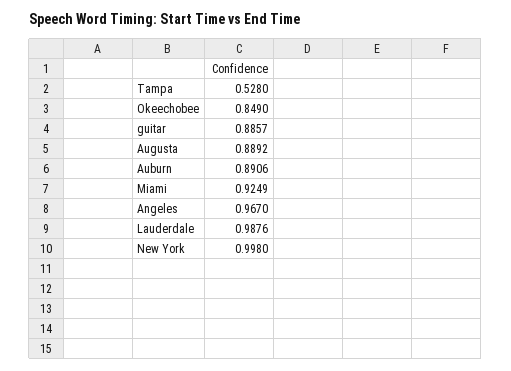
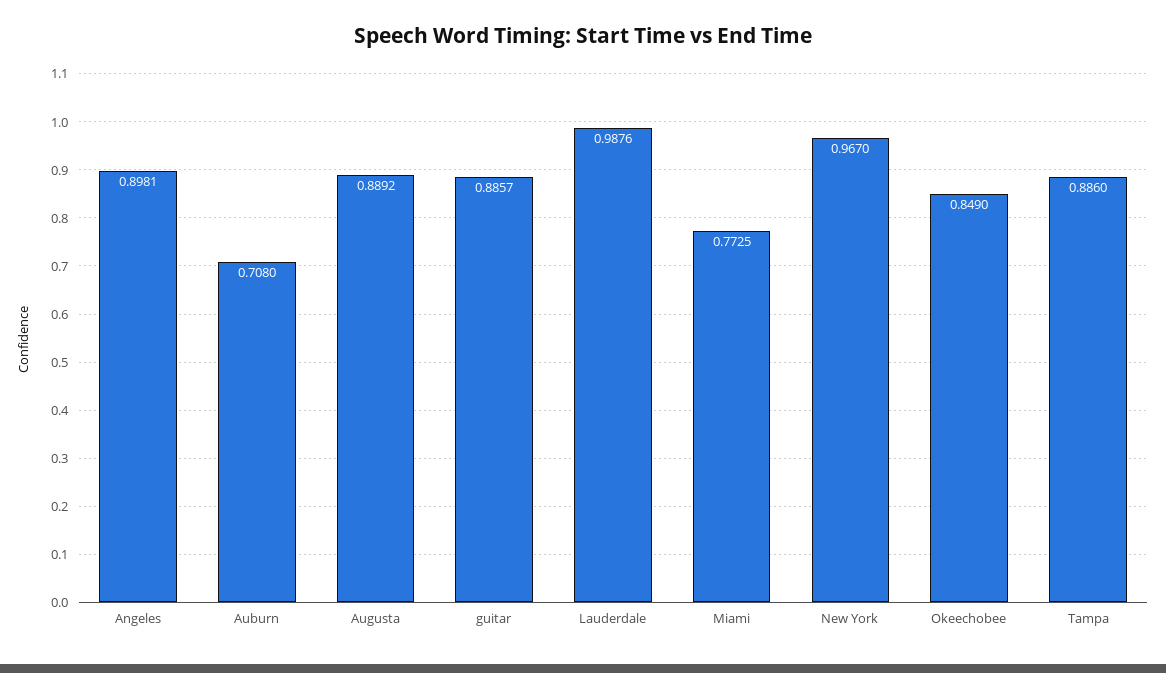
Tampa: 0.528 -> 0.886
Auburn: 0.8906 -> 0.708
Miami: 0.9249 -> 0.7725
Angeles: 0.967 -> 0.8981
New York: 0.998 -> 0.967

